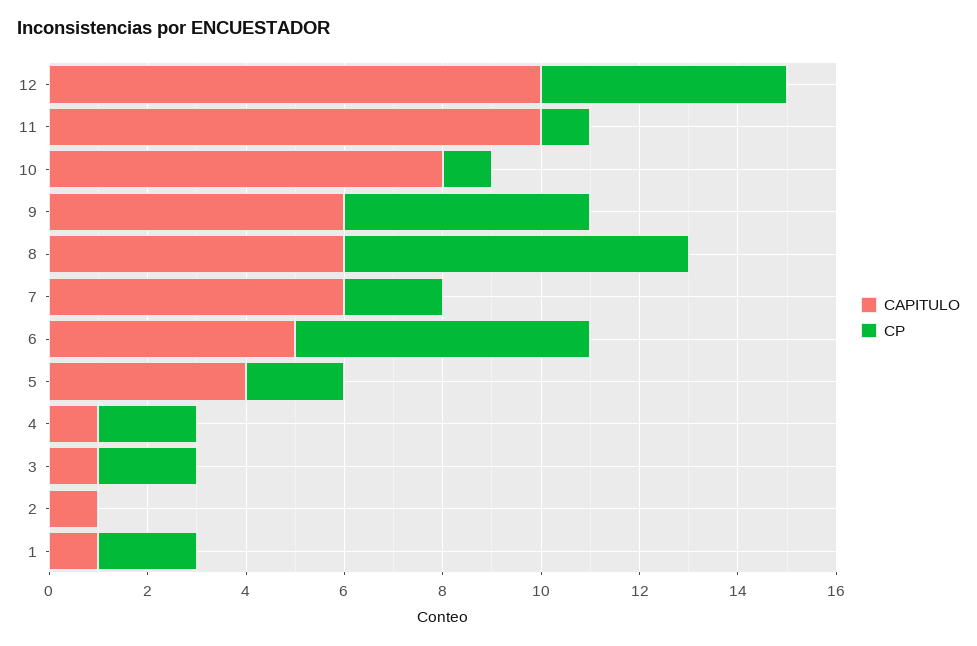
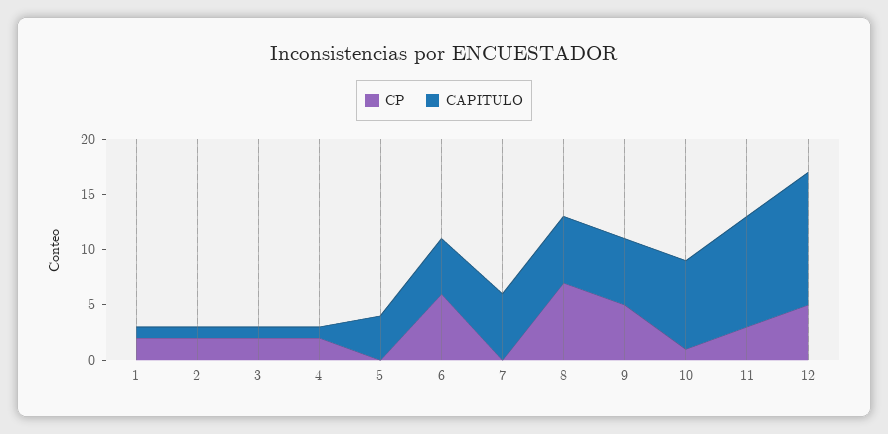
CAPITULO, 12: 10 -> 12
CP, 11: 1 -> 3
CP, 7: 2 -> 0
CP, 5: 2 -> 0
CP, 2: 0 -> 2

